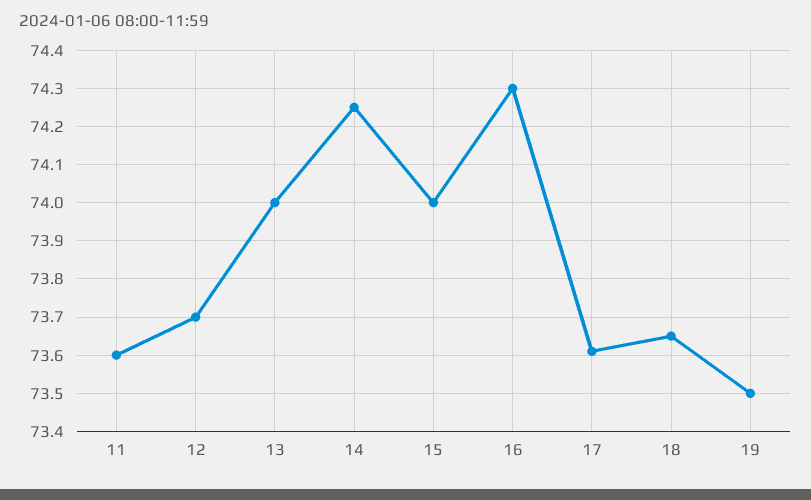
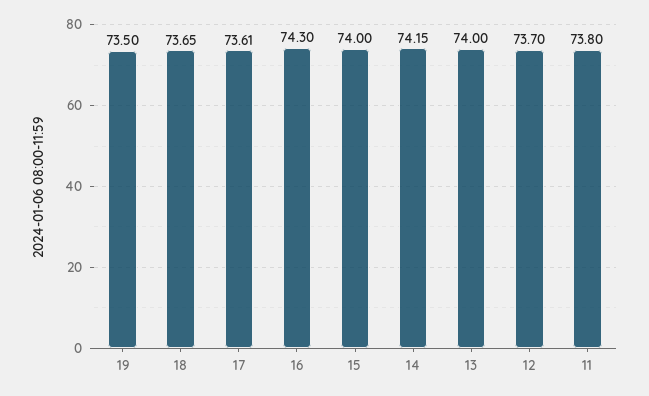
11: 73.6 -> 73.8
14: 74.25 -> 74.15

